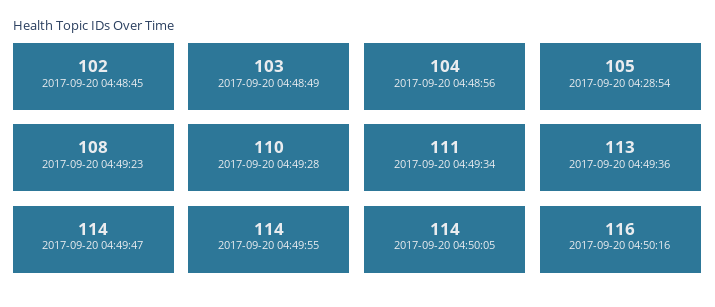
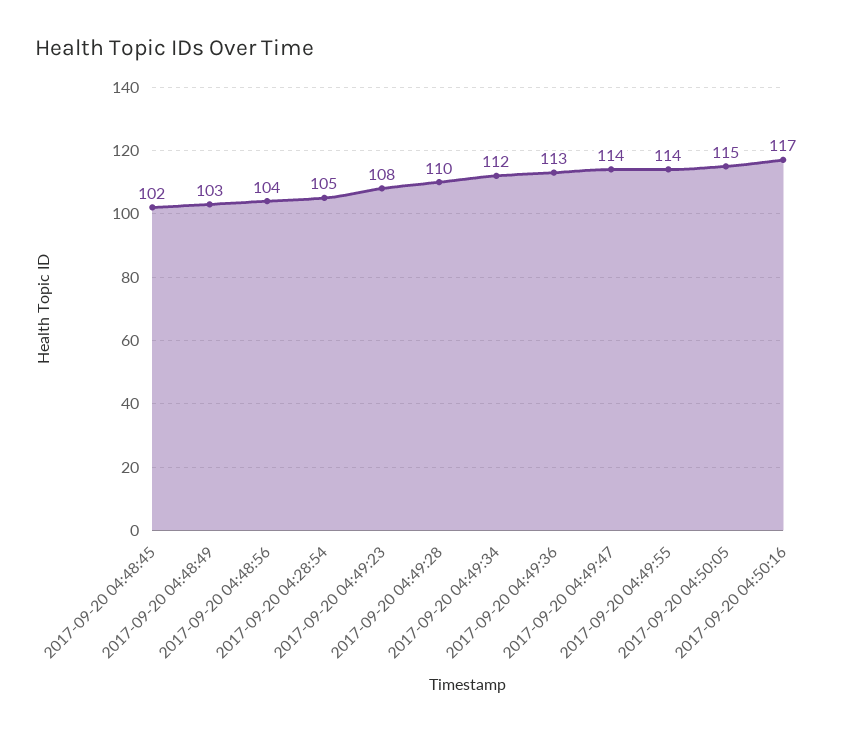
2017-09-20 04:49:34: 111 -> 112
2017-09-20 04:50:05: 114 -> 115
2017-09-20 04:50:16: 116 -> 117

